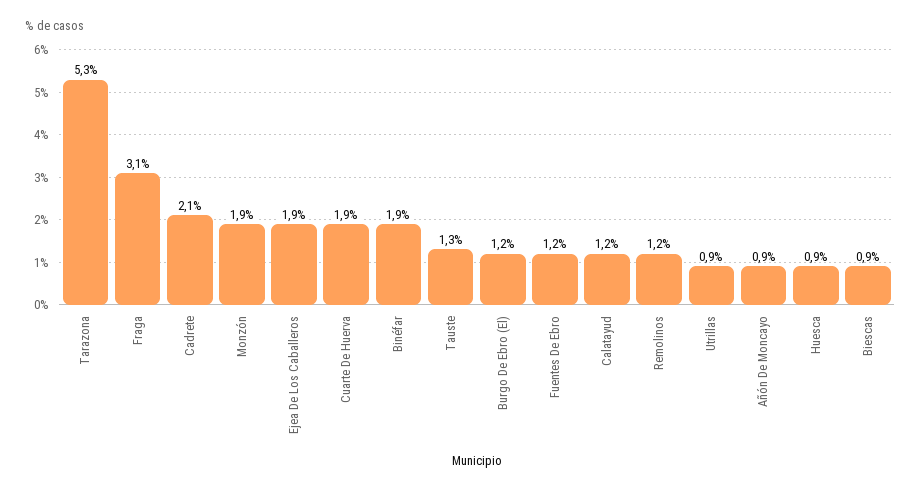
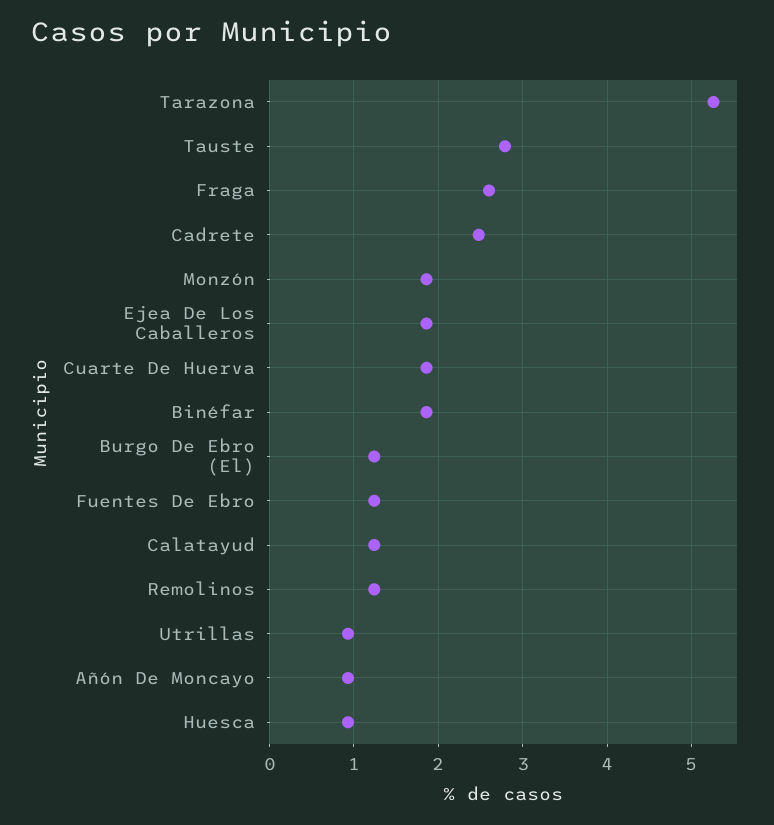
Fraga: 3.1 -> 2.6
Cadrete: 2.1 -> 2.5
Tauste: 1.3 -> 2.8
Biescas: 0.9 -> none

